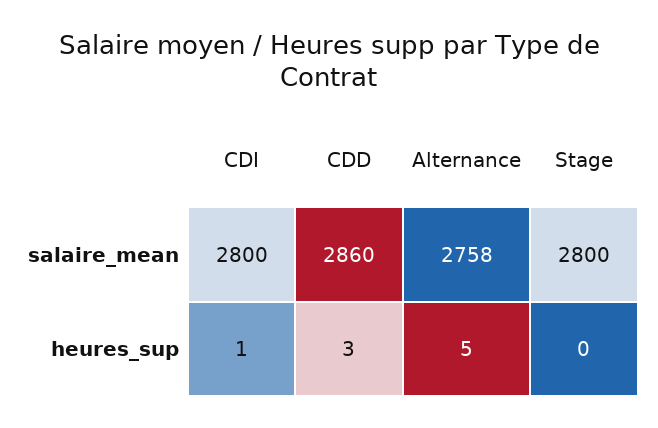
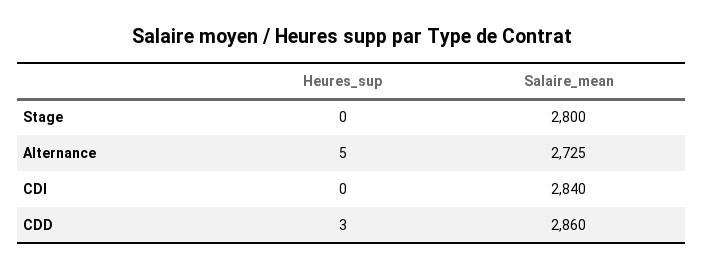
CDI, salaire_mean: 2800 -> 2840
Alternance, salaire_mean: 2758 -> 2725
CDI, heures_sup: 1 -> 0

